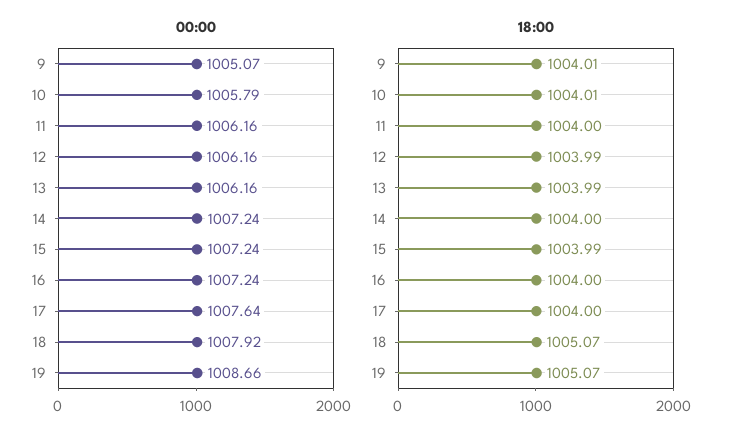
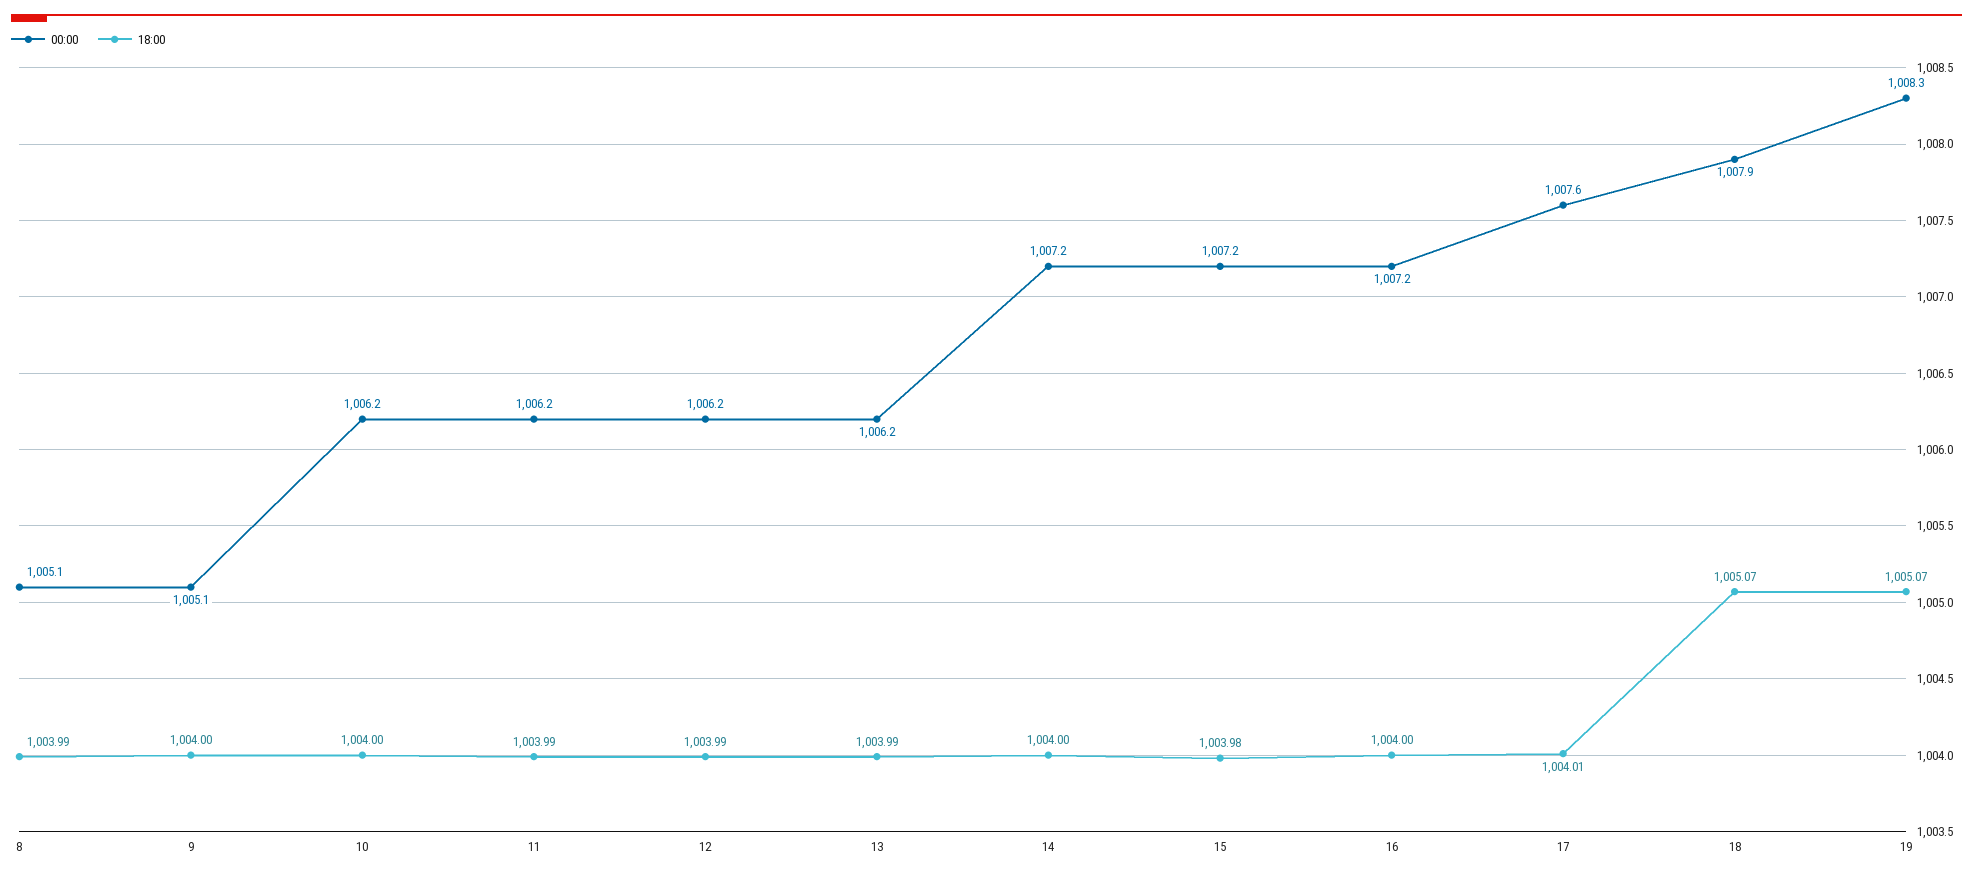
00:00, 10: 1005.79 -> 1006.2
00:00, 19: 1008.66 -> 1008.3
18:00, 9: 1004.01 -> 1004
18:00, 10: 1004.01 -> 1004
18:00, 11: 1004 -> 1003.99
18:00, 15: 1003.99 -> 1003.98
18:00, 17: 1004 -> 1004.01
00:00, 8: none -> 1005.1
18:00, 8: none -> 1003.99

